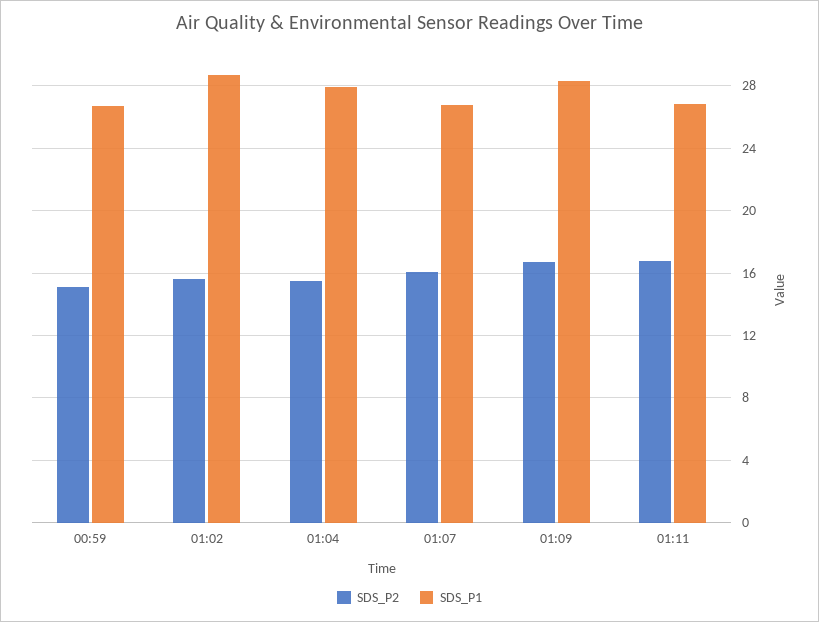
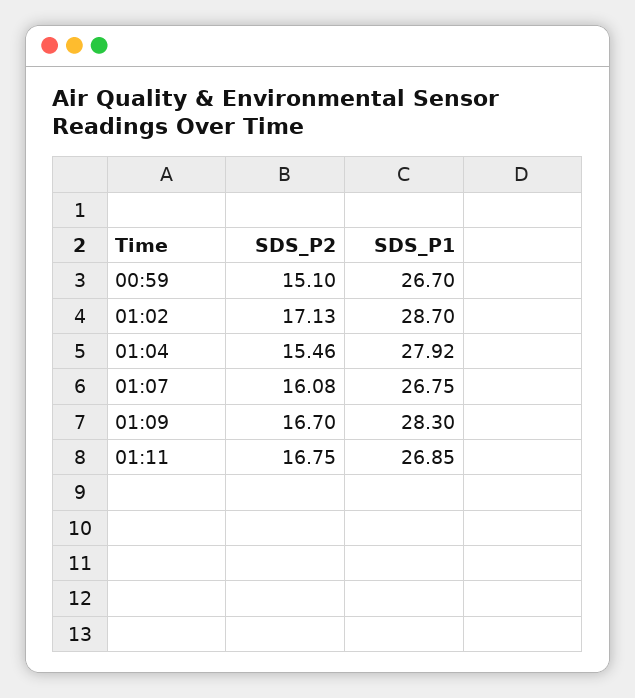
SDS_P2, 01:02: 15.5 -> 17.13

